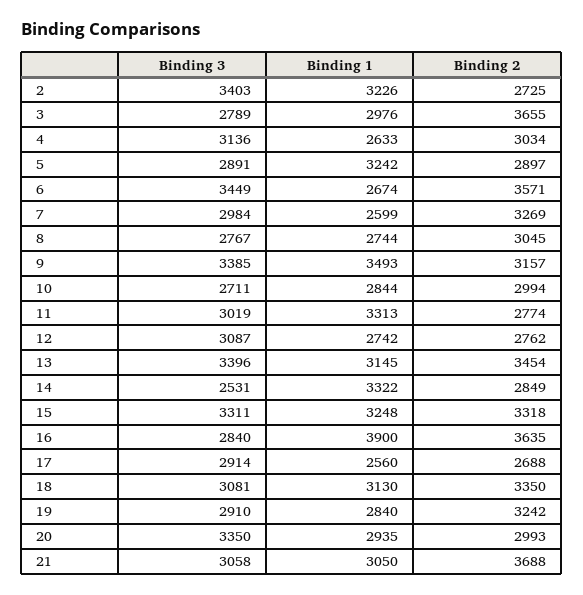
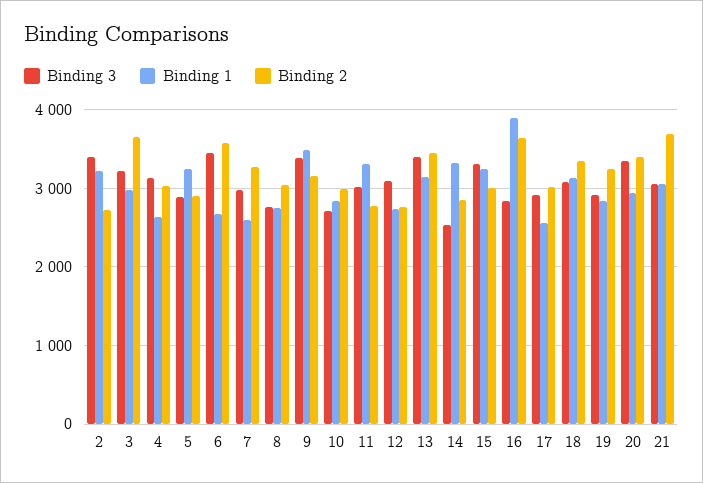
Binding 3, 3: 2789 -> 3200
Binding 2, 15: 3318 -> 3000
Binding 2, 17: 2688 -> 3000
Binding 2, 20: 2993 -> 3400

